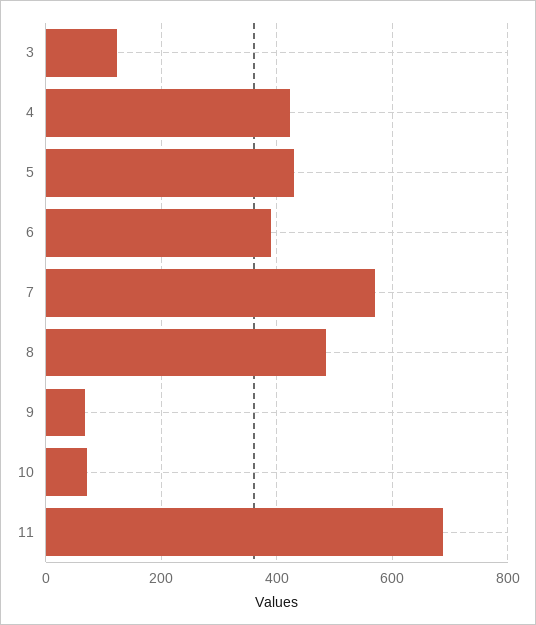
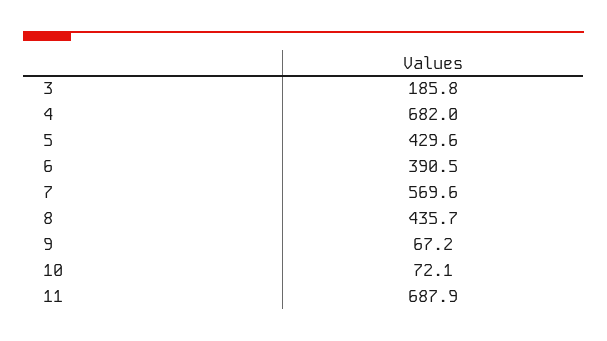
3: 120 -> 185.8
4: 420 -> 682
8: 480 -> 435.7

